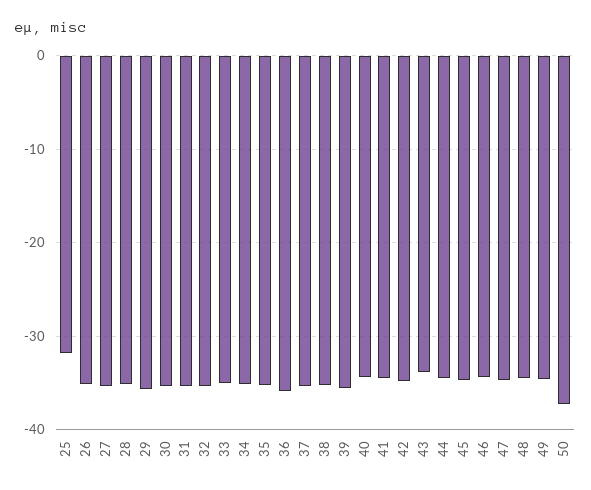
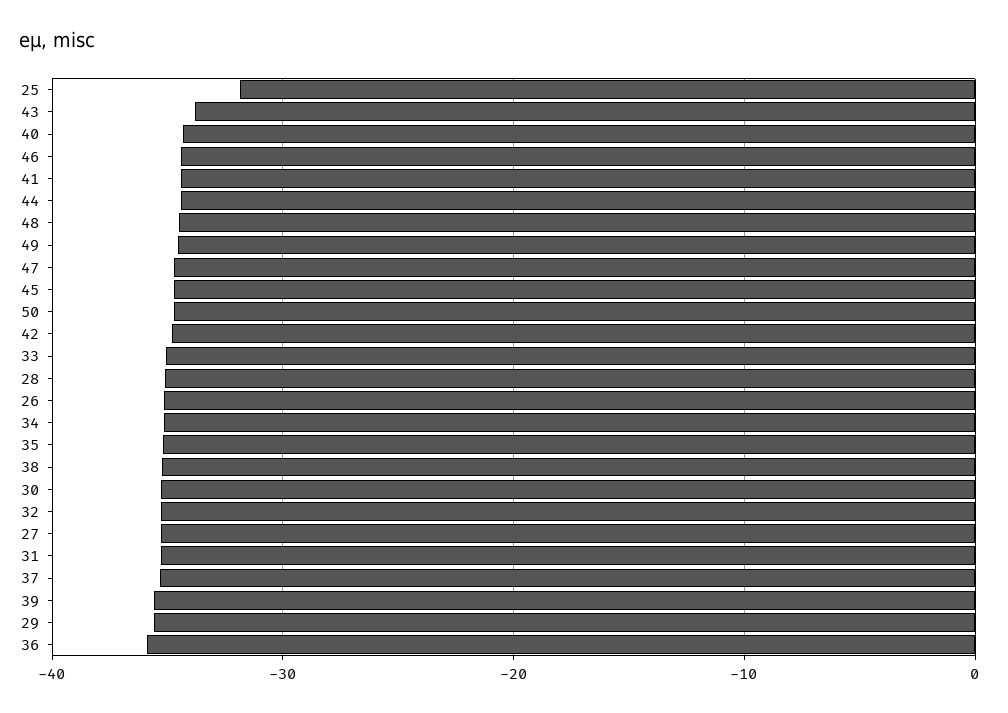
50: -37 -> -35

